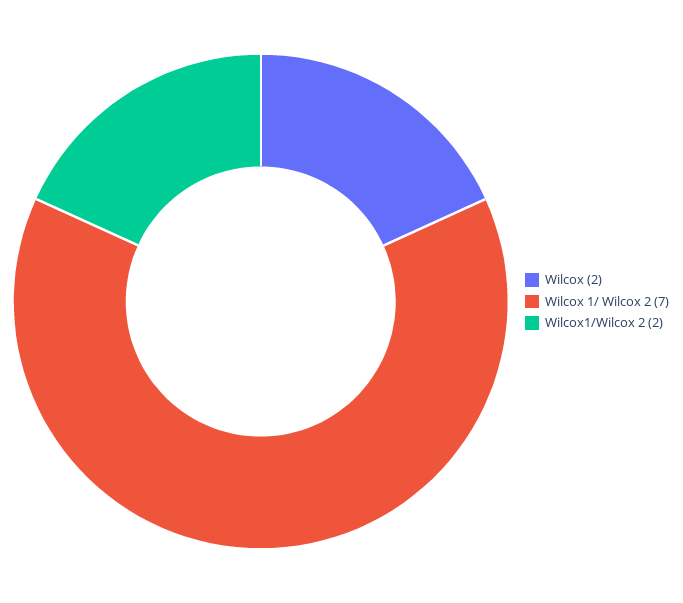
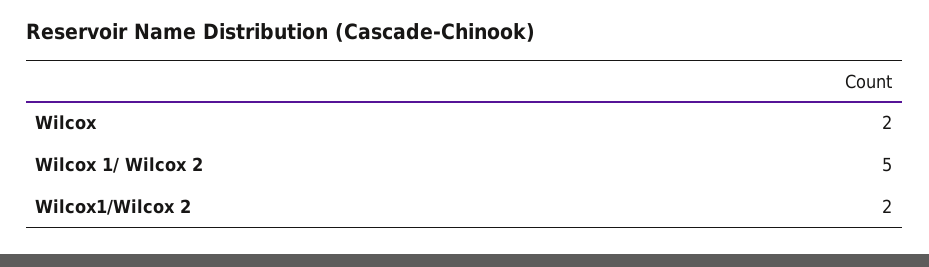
Wilcox 1/ Wilcox 2: 7 -> 5

